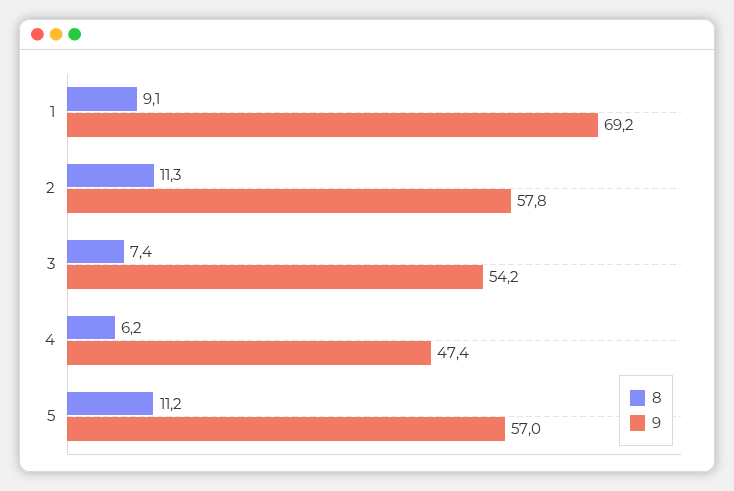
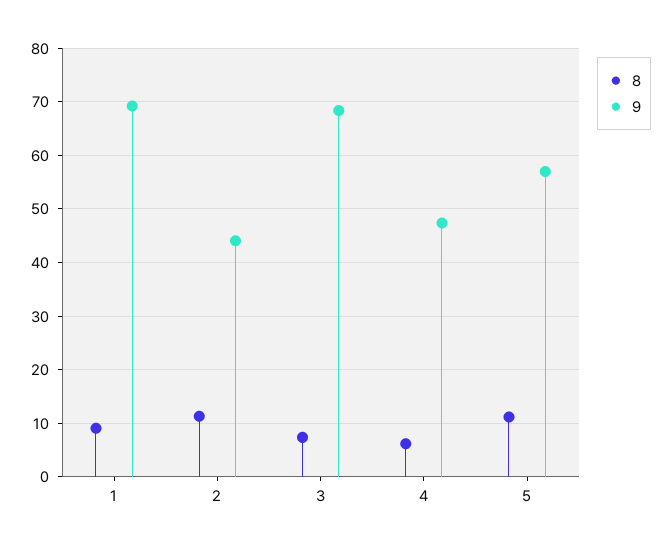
9, 2: 57.8 -> 44
9, 3: 54.2 -> 68

